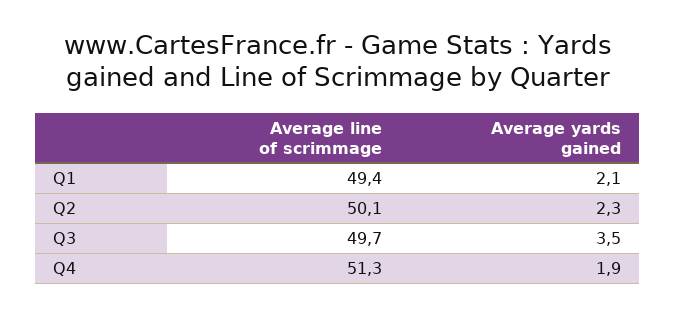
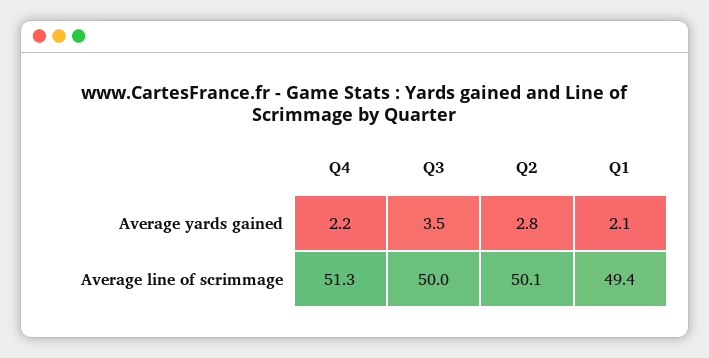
Average yards gained, Q2: 2.3 -> 2.8
Average line of scrimmage, Q3: 49.7 -> 50
Average yards gained, Q4: 1.9 -> 2.2

